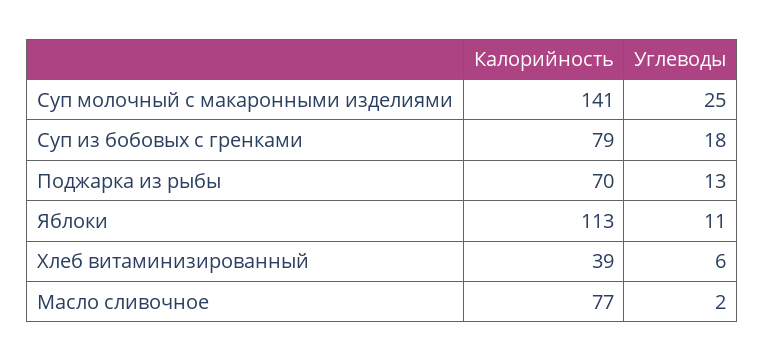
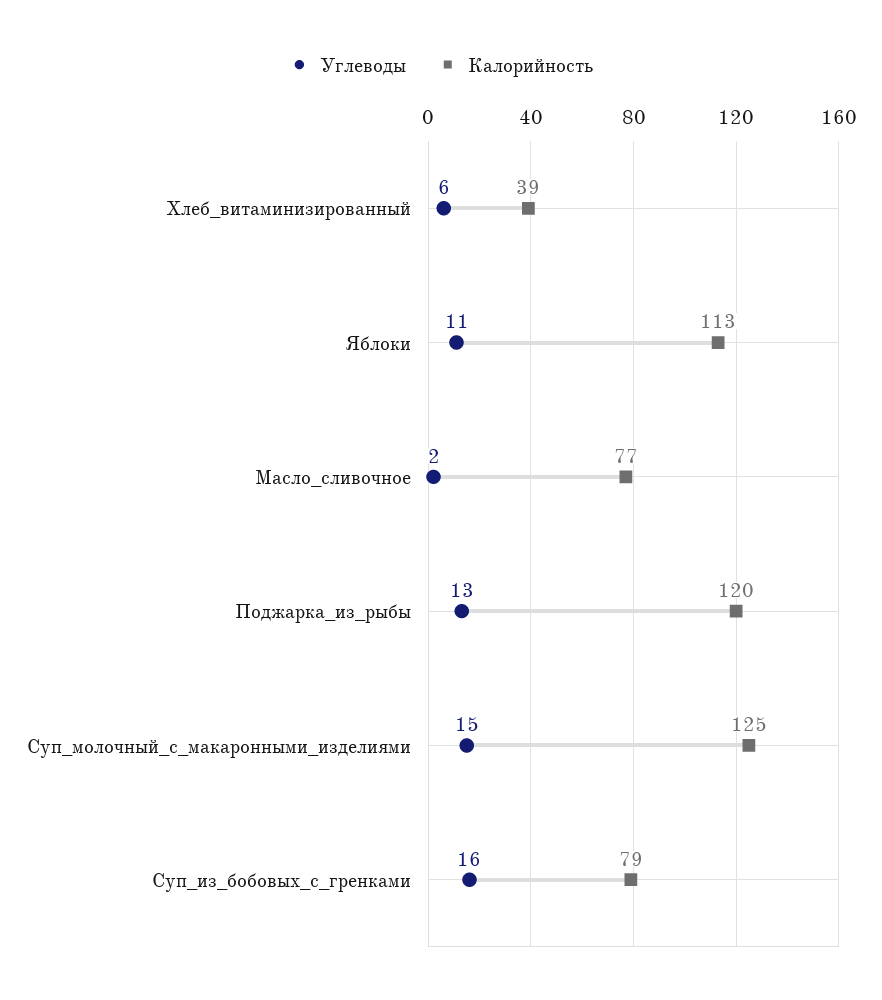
Калорийность, Суп молочный с макаронными изделиями: 141 -> 125
Углеводы, Суп молочный с макаронными изделиями: 25 -> 15
Углеводы, Суп из бобовых с гренками: 18 -> 16
Калорийность, Поджарка из рыбы: 70 -> 120

